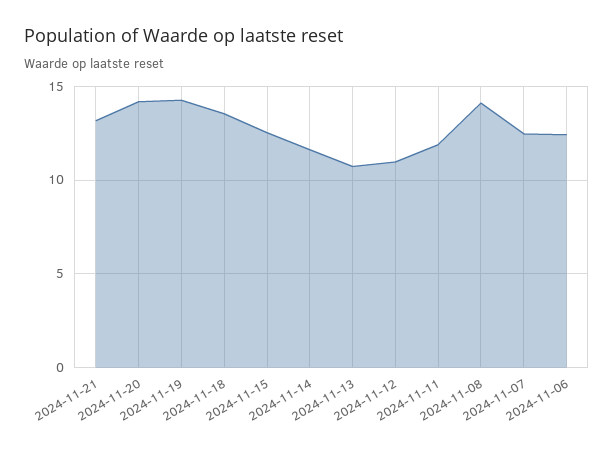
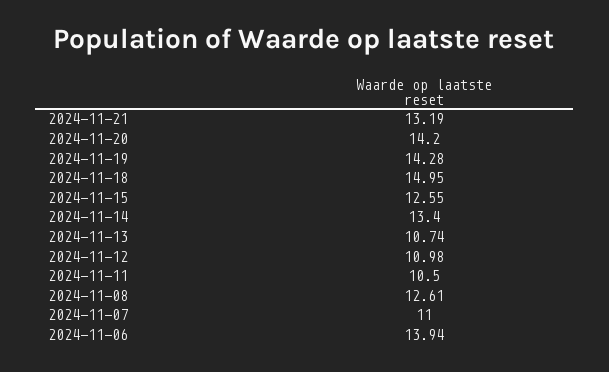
2024-11-18: 13.5 -> 14.95
2024-11-14: 11.5 -> 13.4
2024-11-11: 12 -> 10.5
2024-11-08: 14 -> 12.61
2024-11-07: 12.5 -> 11
2024-11-06: 12.5 -> 13.94

